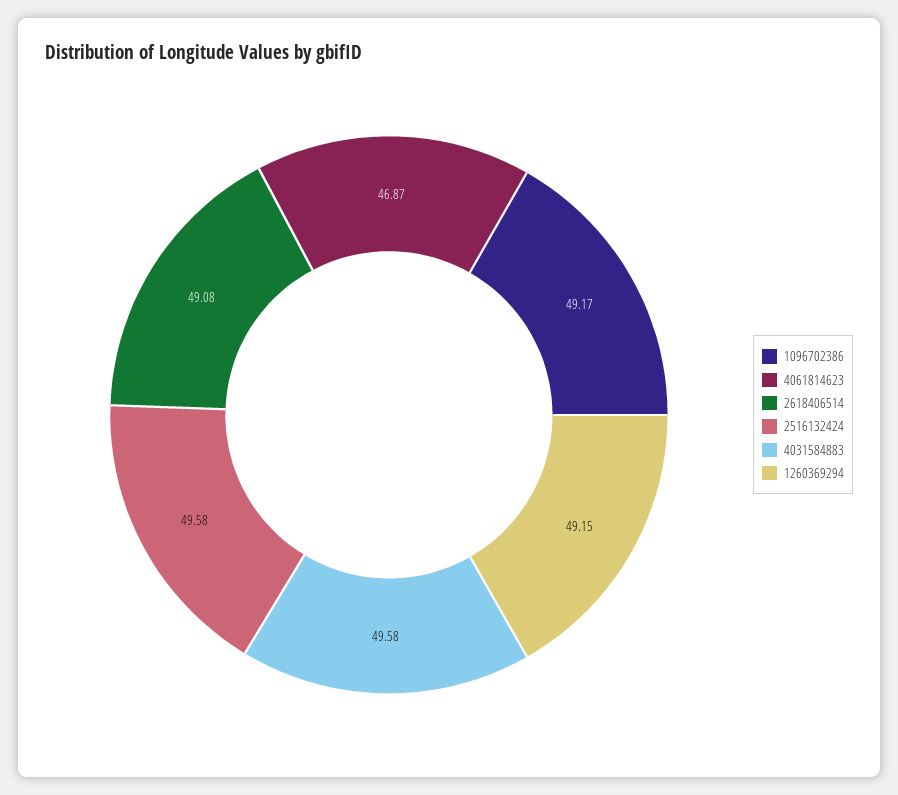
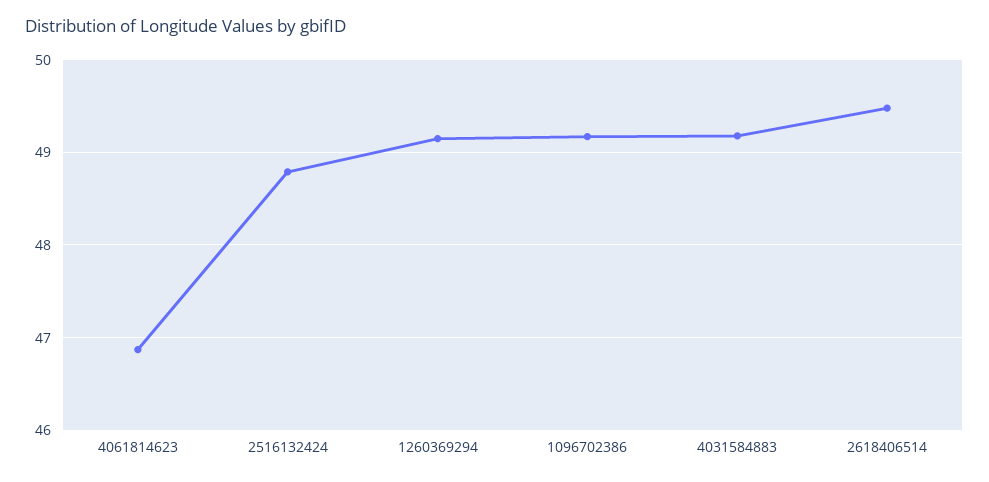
2618406514: 49.08 -> 49.5
2516132424: 49.58 -> 48.8
4031584883: 49.58 -> 49.2

